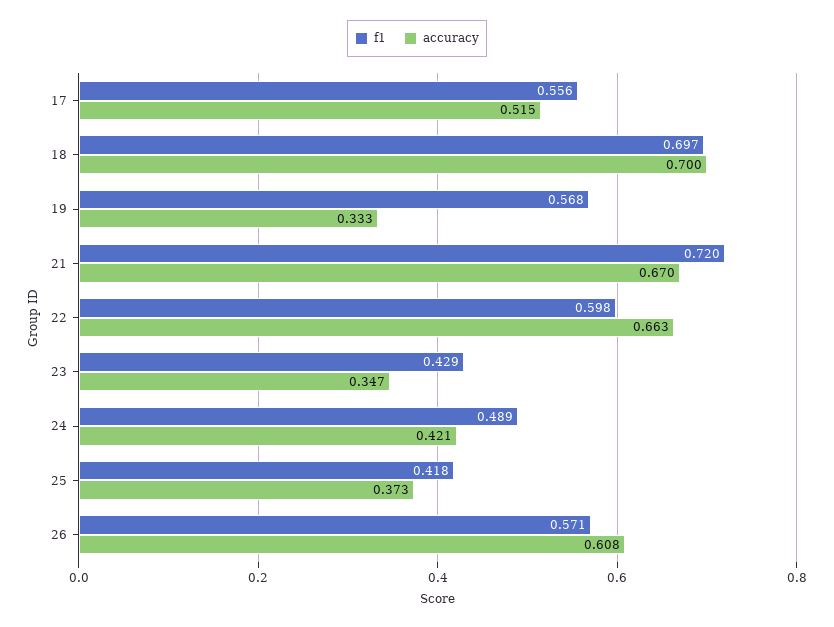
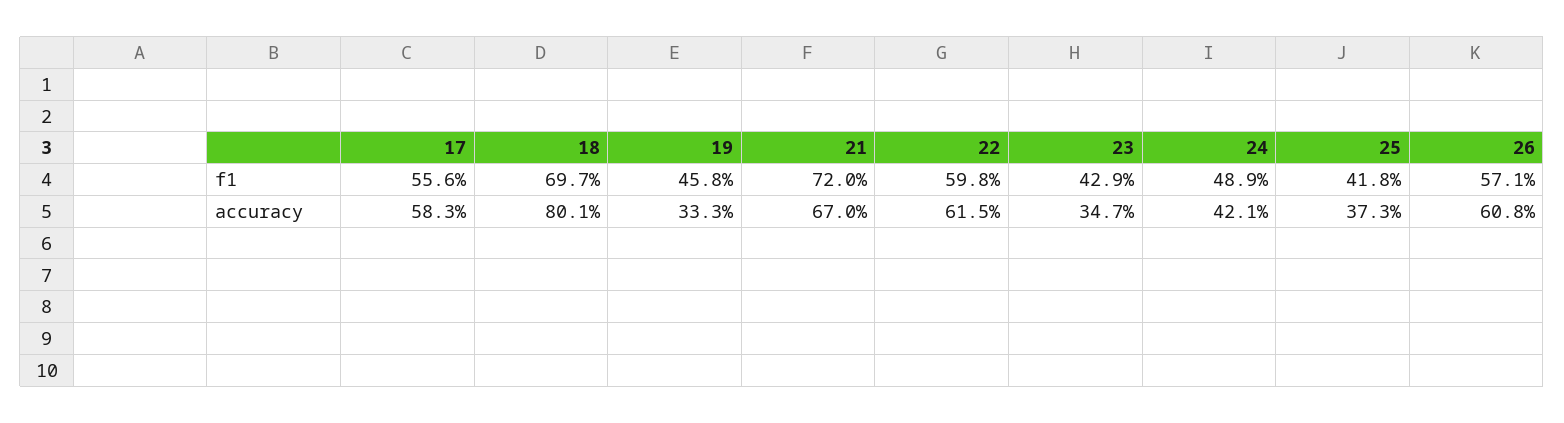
accuracy, 17: 0.515 -> 0.583
accuracy, 18: 0.7 -> 0.801
f1, 19: 0.568 -> 0.458
accuracy, 22: 0.663 -> 0.615

